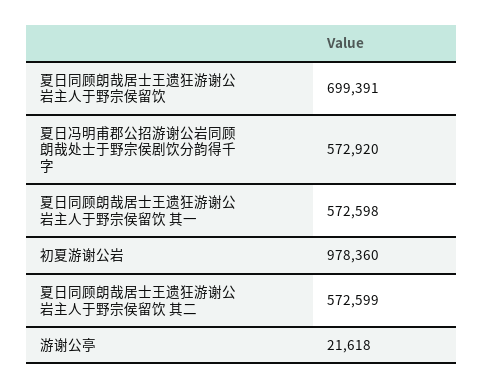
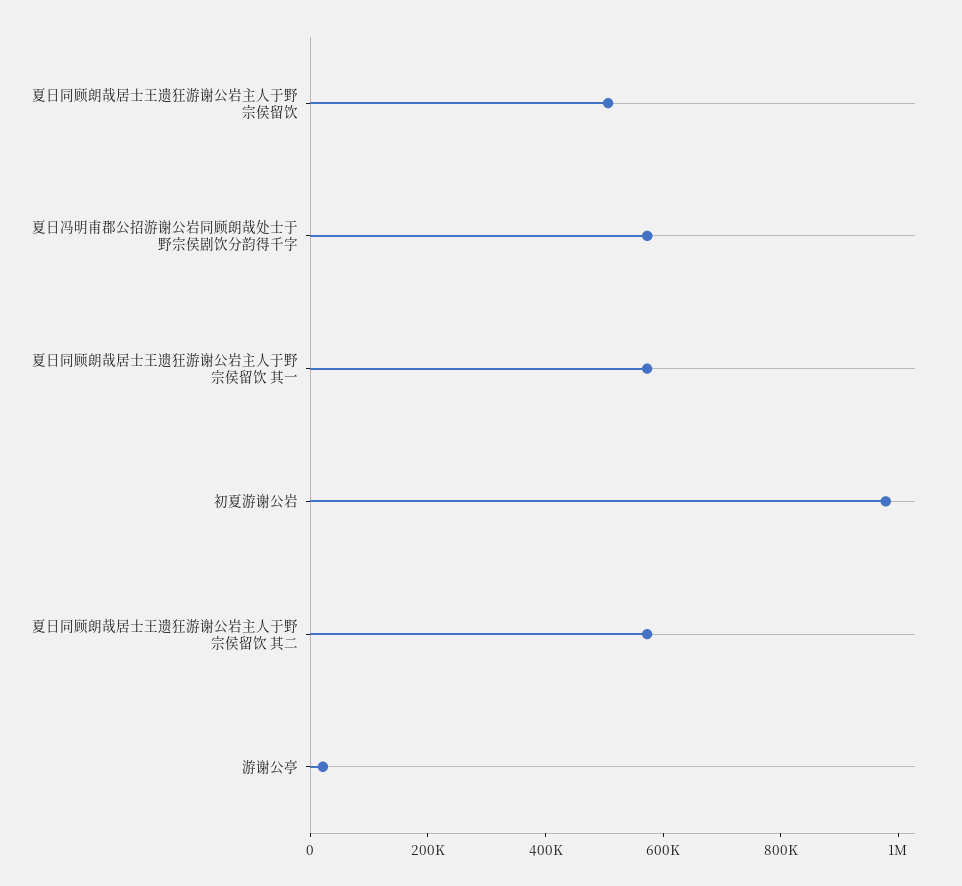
夏日同顾朗哉居士王遗狂游谢公岩主人于野宗侯留饮: 699391 -> 500000

